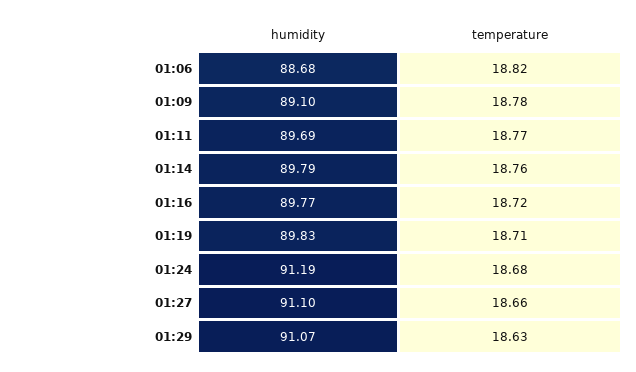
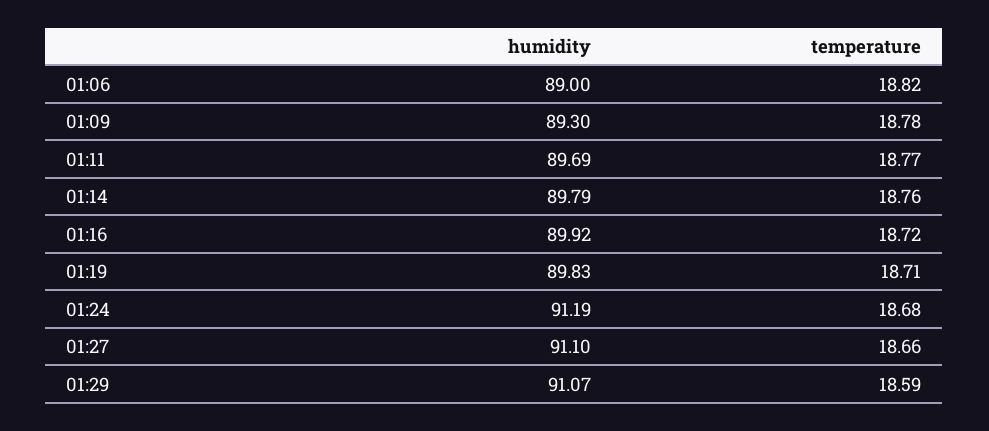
humidity, 01:06: 88.68 -> 89
humidity, 01:09: 89.1 -> 89.3
humidity, 01:16: 89.77 -> 89.92
temperature, 01:29: 18.63 -> 18.59

